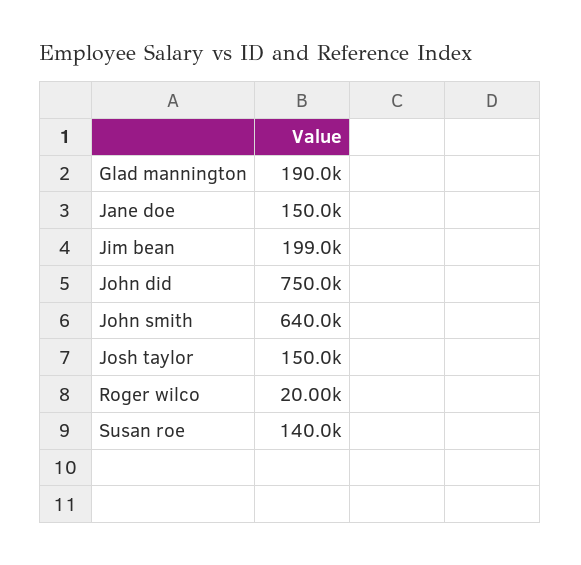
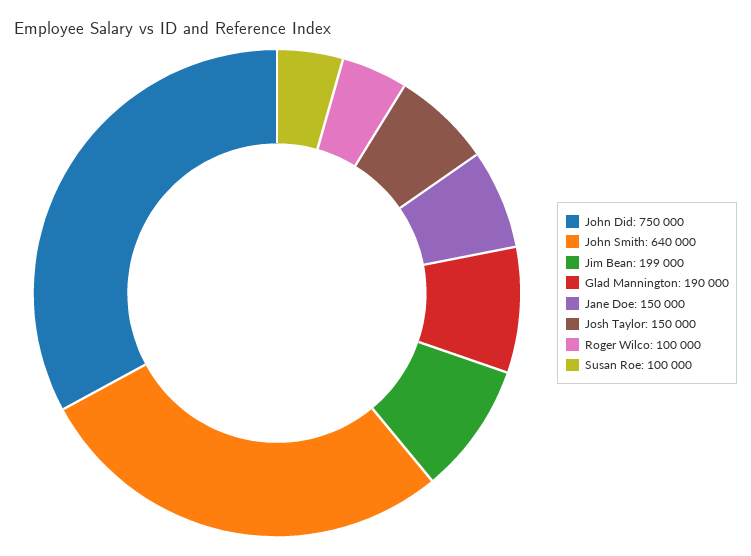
Roger wilco: 20000 -> 100000
Susan roe: 140000 -> 100000

